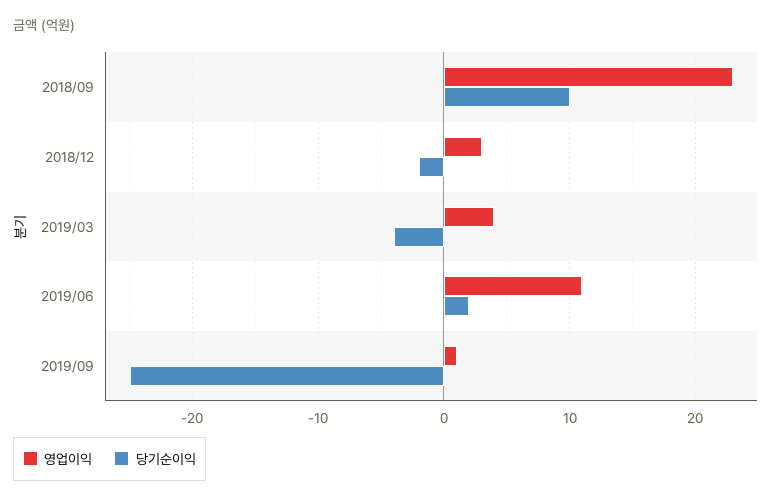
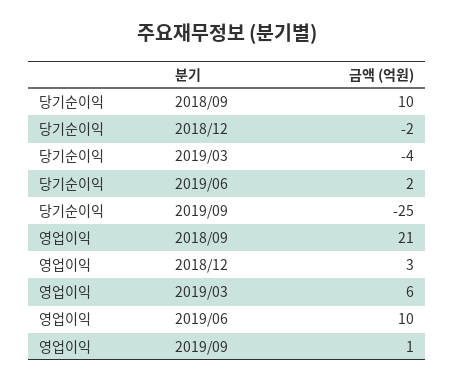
영업이익, 2018/09: 23 -> 21
영업이익, 2019/03: 4 -> 6
영업이익, 2019/06: 11 -> 10

